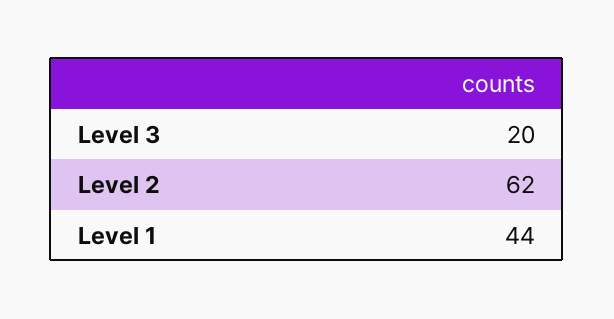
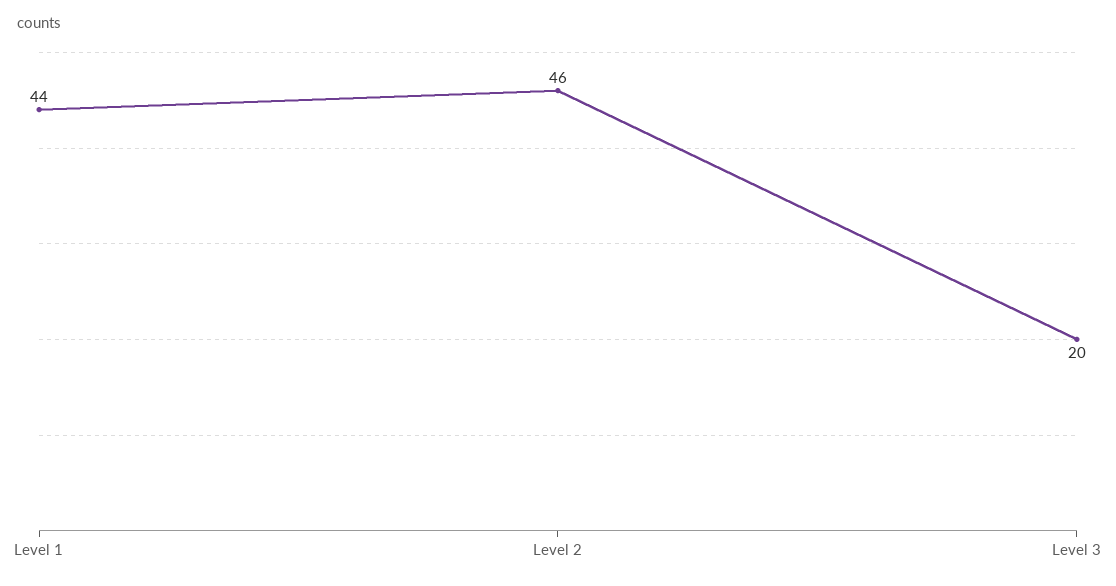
Level 2: 62 -> 46

